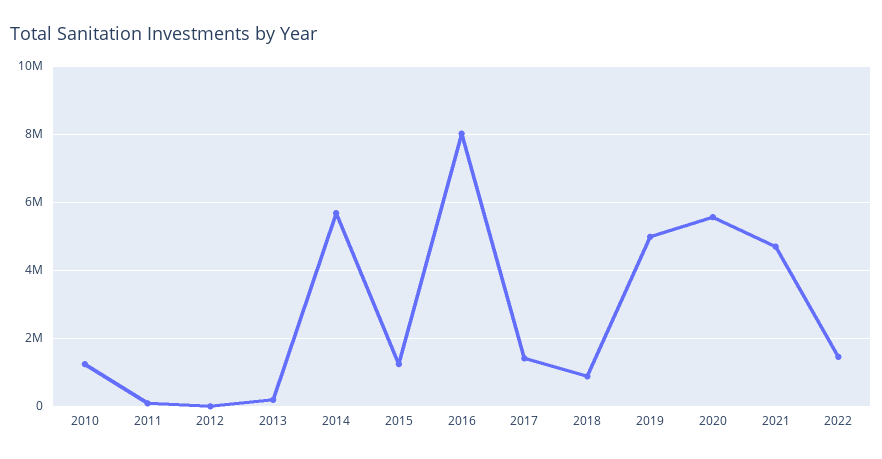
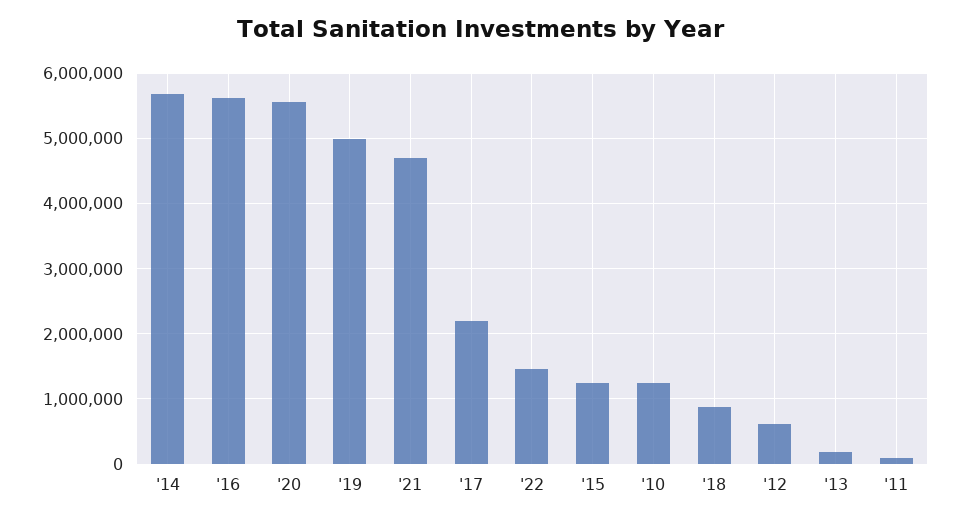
2012: 0 -> 600000
2016: 8000000 -> 5600000
2017: 1400000 -> 2200000

